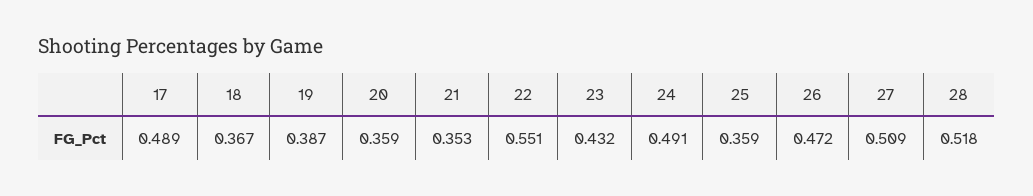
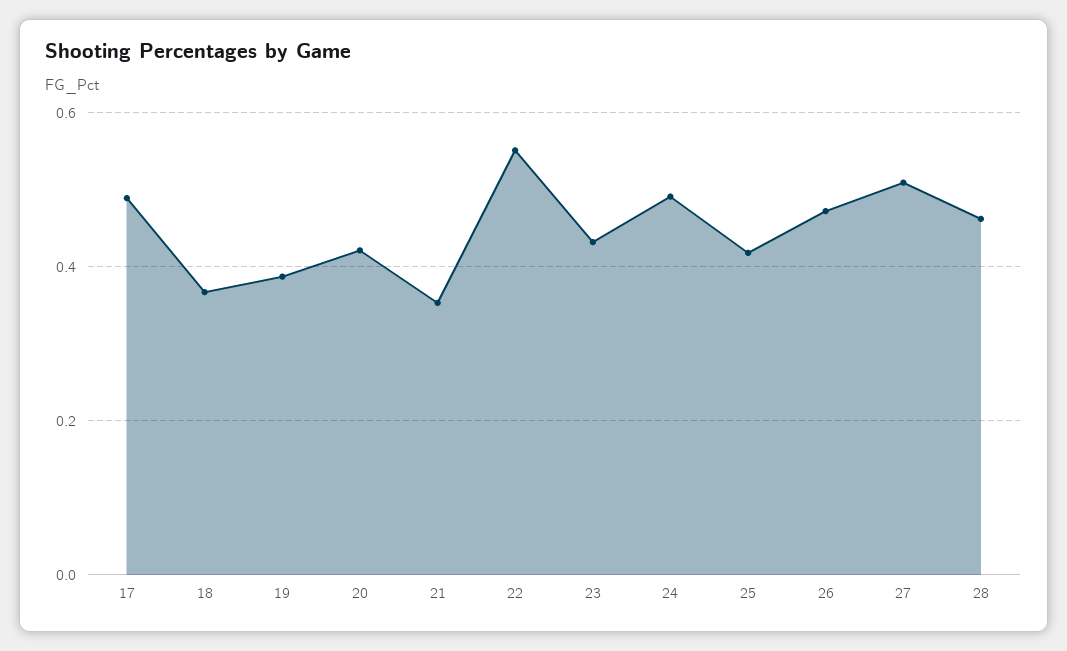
20: 0.359 -> 0.42
25: 0.359 -> 0.42
28: 0.518 -> 0.46

